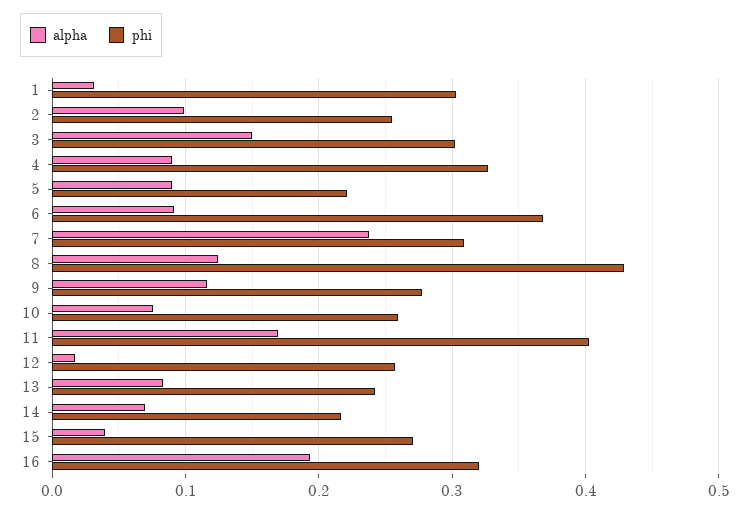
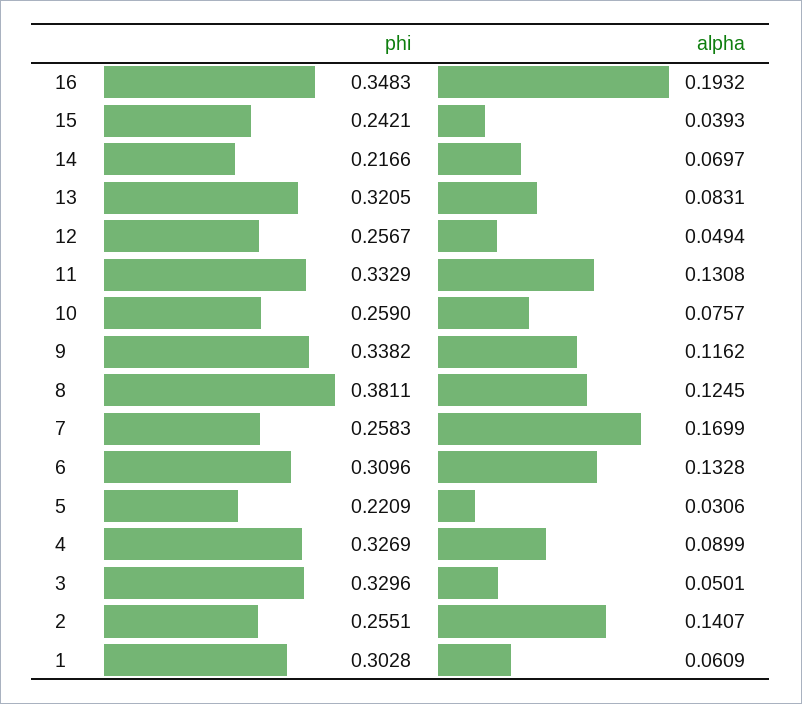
alpha, 1: 0.03 -> 0.0609
alpha, 2: 0.1 -> 0.1407
alpha, 3: 0.15 -> 0.0501
phi, 3: 0.3 -> 0.3296
alpha, 5: 0.09 -> 0.0306
alpha, 6: 0.09 -> 0.1328
phi, 6: 0.37 -> 0.3096
alpha, 7: 0.24 -> 0.1699
phi, 7: 0.31 -> 0.2583
phi, 8: 0.43 -> 0.3811
phi, 9: 0.28 -> 0.3382
alpha, 11: 0.17 -> 0.1308
phi, 11: 0.4 -> 0.3329
alpha, 12: 0.02 -> 0.0494
phi, 13: 0.24 -> 0.3205
phi, 15: 0.27 -> 0.2421
phi, 16: 0.32 -> 0.3483

